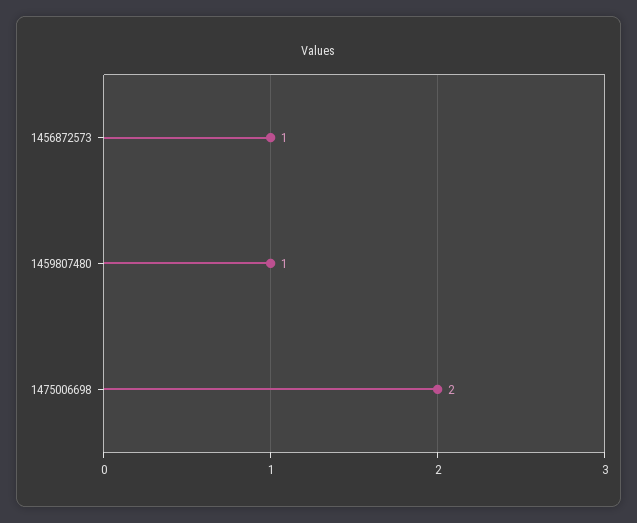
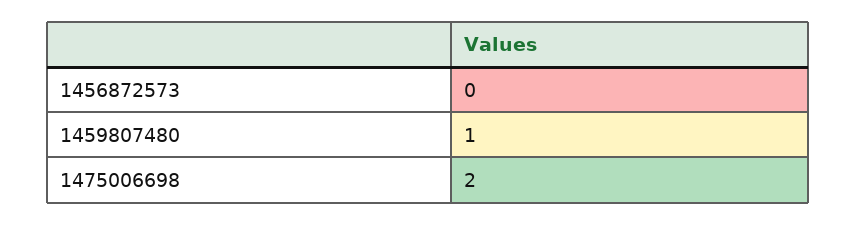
1456872573: 1 -> 0

